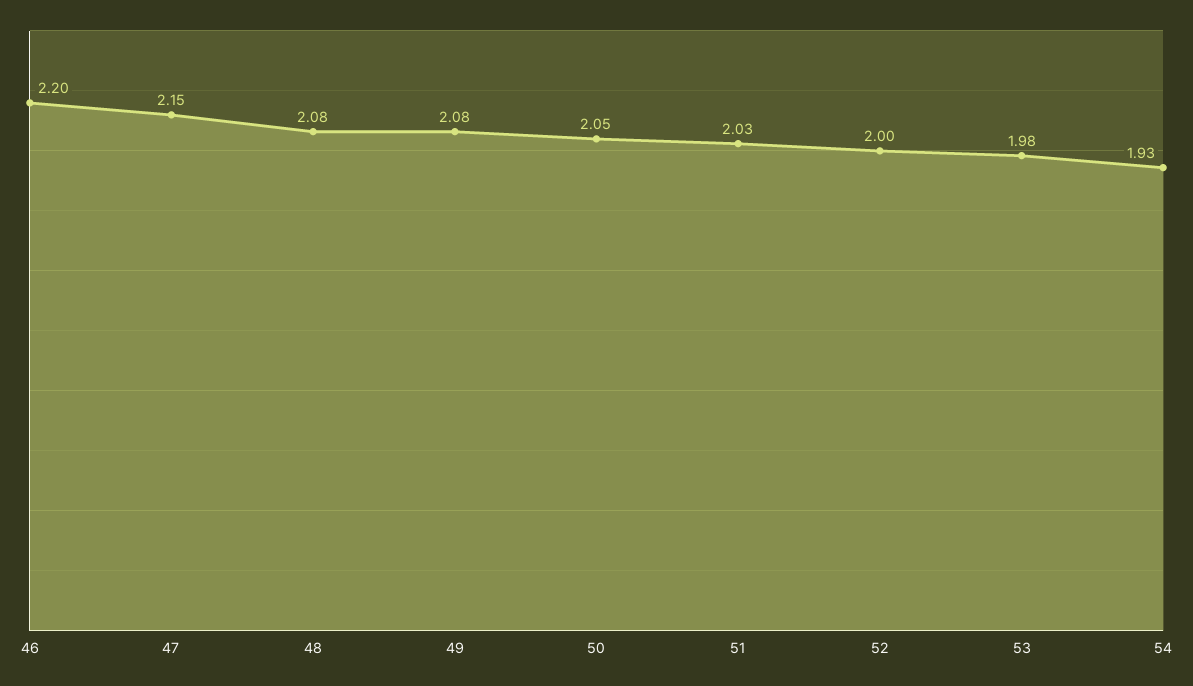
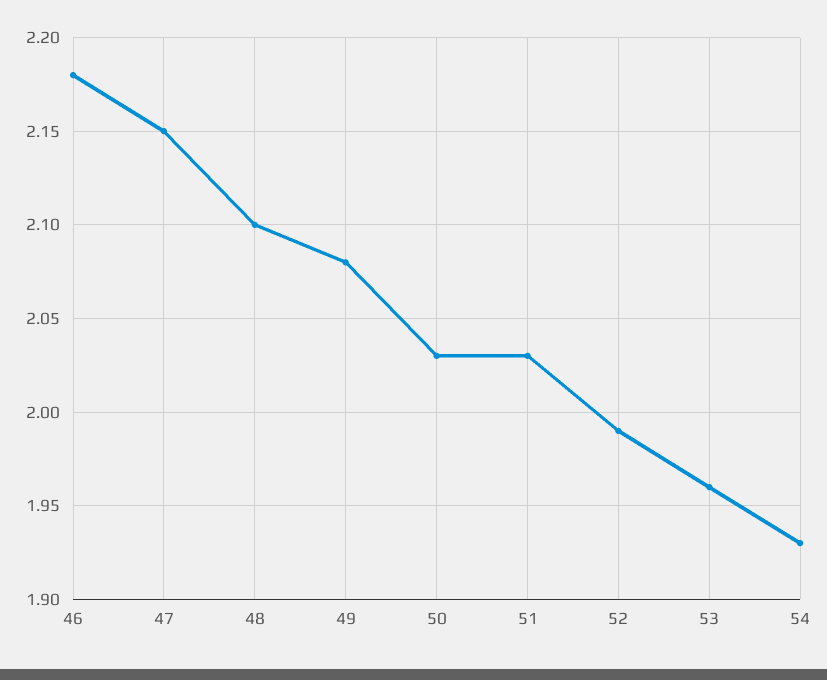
46: 2.2 -> 2.18
48: 2.08 -> 2.1
50: 2.05 -> 2.03
52: 2 -> 1.99
53: 1.98 -> 1.96

